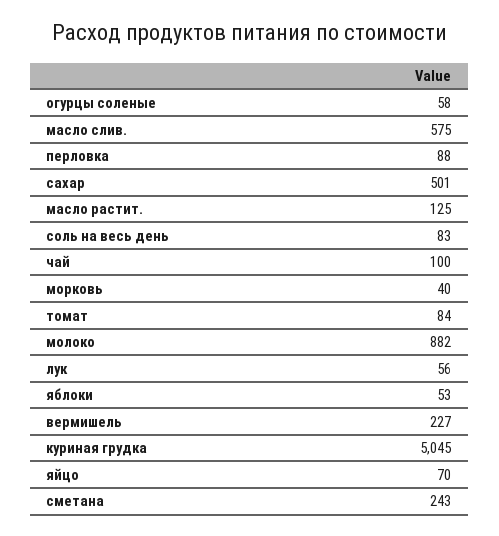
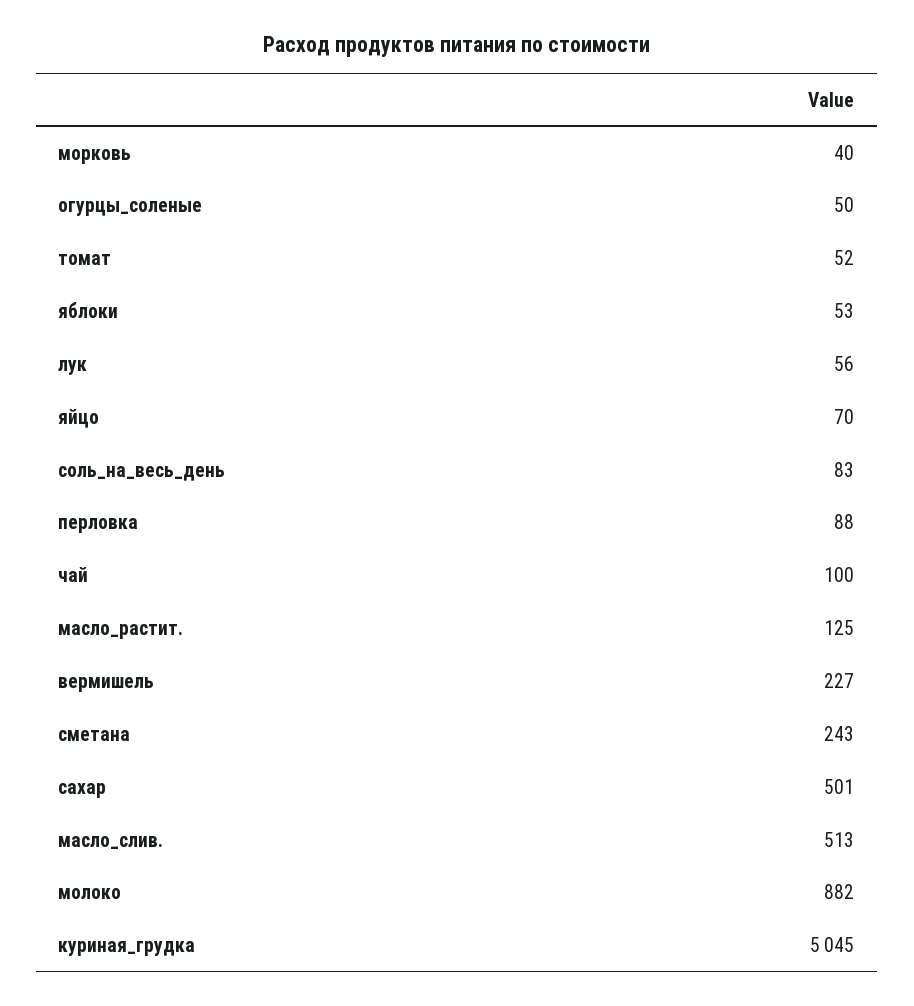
огурцы соленые: 58 -> 50
масло слив.: 575 -> 513
томат: 84 -> 52

